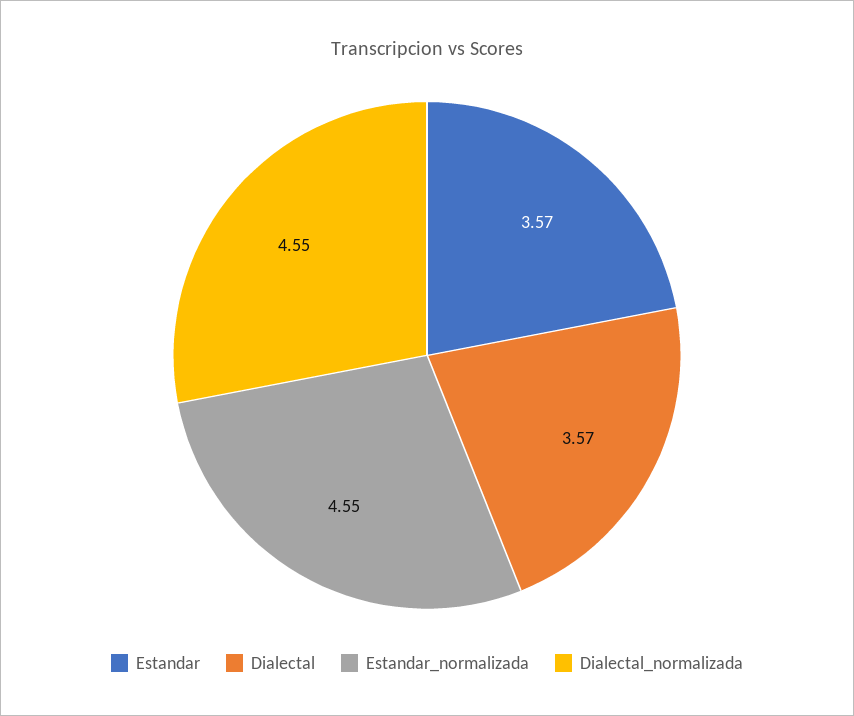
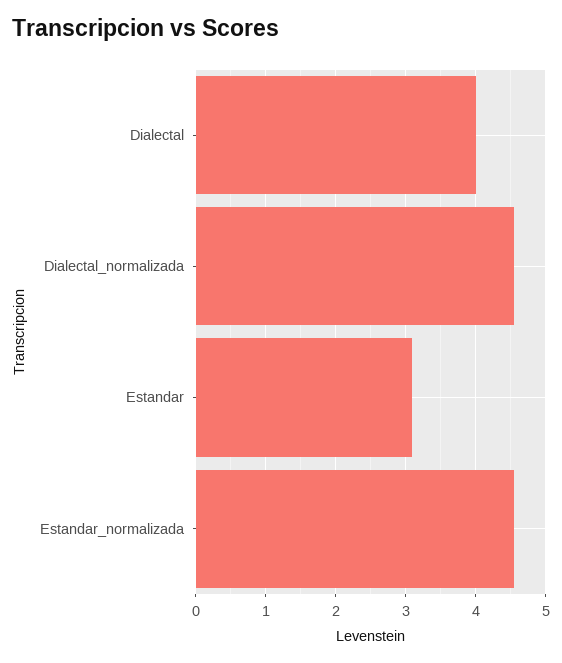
Estandar: 3.57 -> 3.1
Dialectal: 3.57 -> 4

